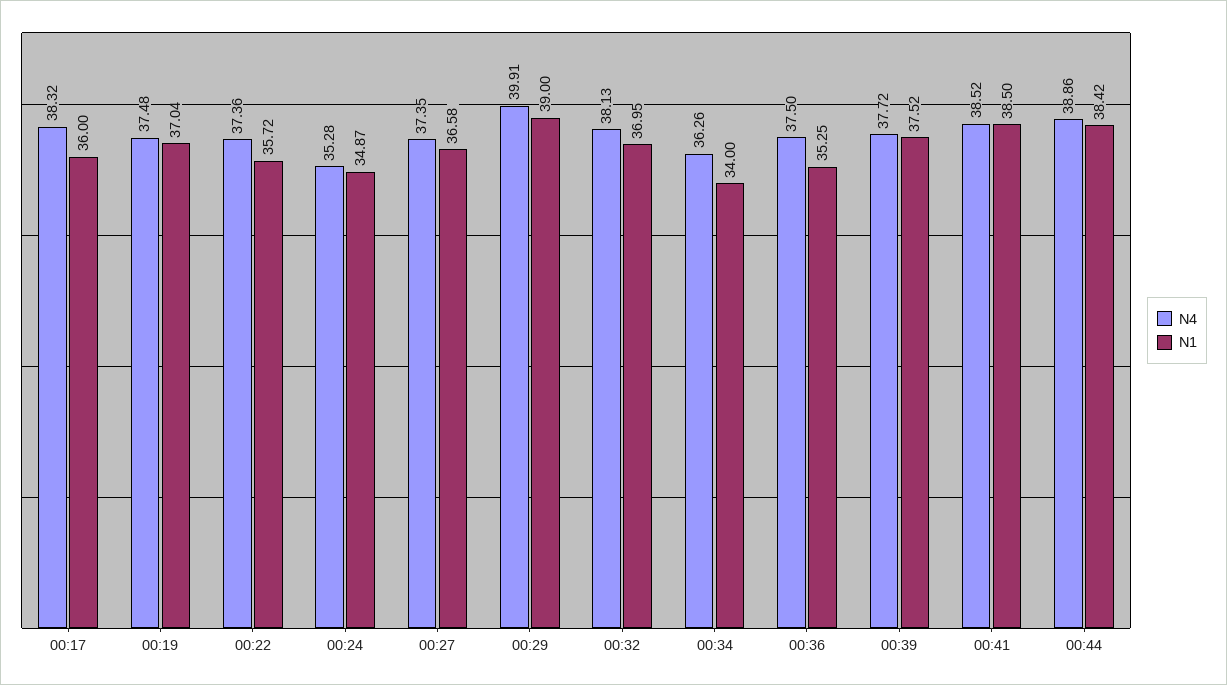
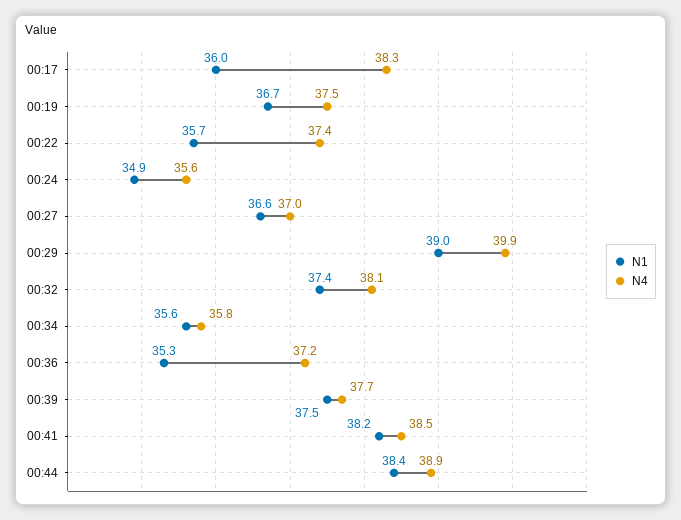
N1, 00:19: 37.04 -> 36.7
N4, 00:24: 35.28 -> 35.6
N4, 00:27: 37.35 -> 37
N1, 00:32: 36.95 -> 37.4
N4, 00:34: 36.26 -> 35.8
N1, 00:34: 34 -> 35.6
N4, 00:36: 37.5 -> 37.2
N1, 00:41: 38.5 -> 38.2

